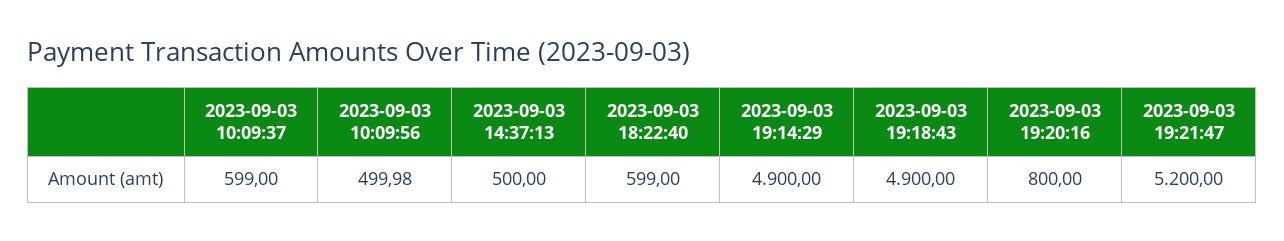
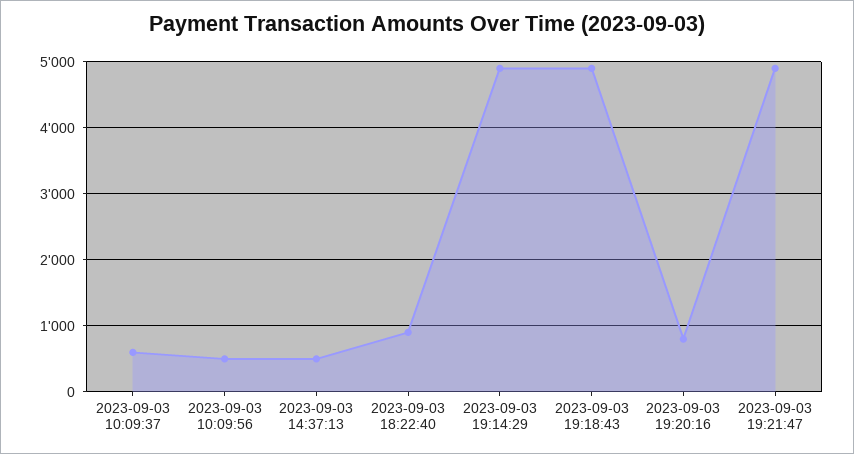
2023-09-03 18:22:40: 599 -> 900
2023-09-03 19:21:47: 5200 -> 4900

